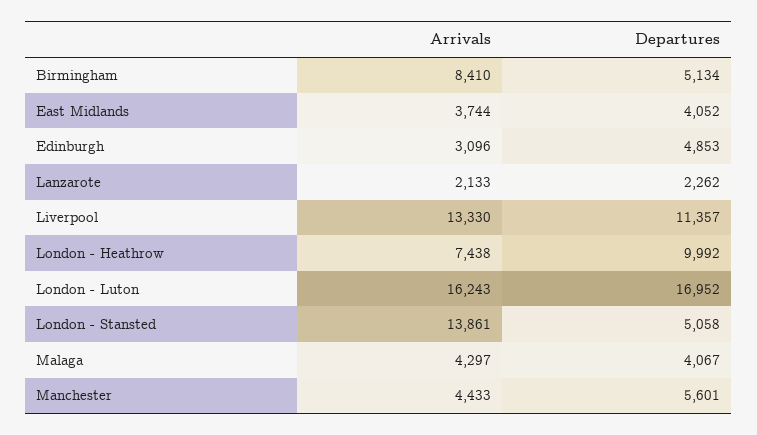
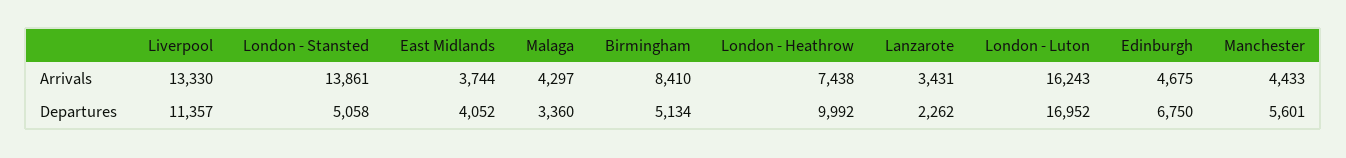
Arrivals, Edinburgh: 3096 -> 4675
Departures, Edinburgh: 4853 -> 6750
Arrivals, Lanzarote: 2133 -> 3431
Departures, Malaga: 4067 -> 3360

